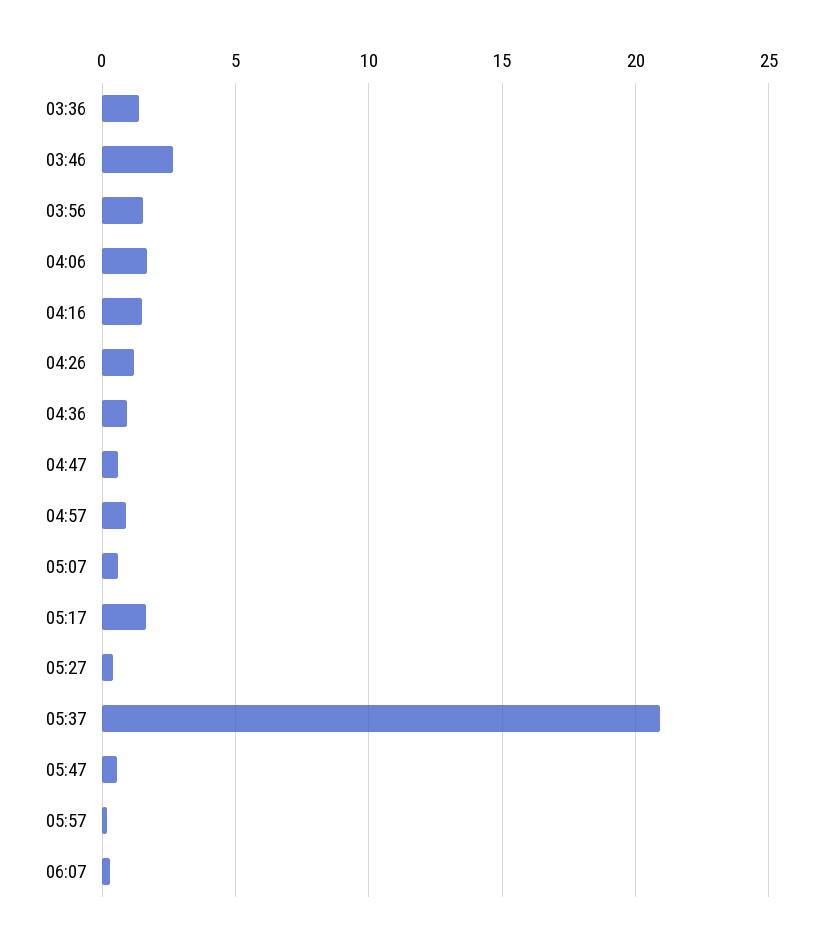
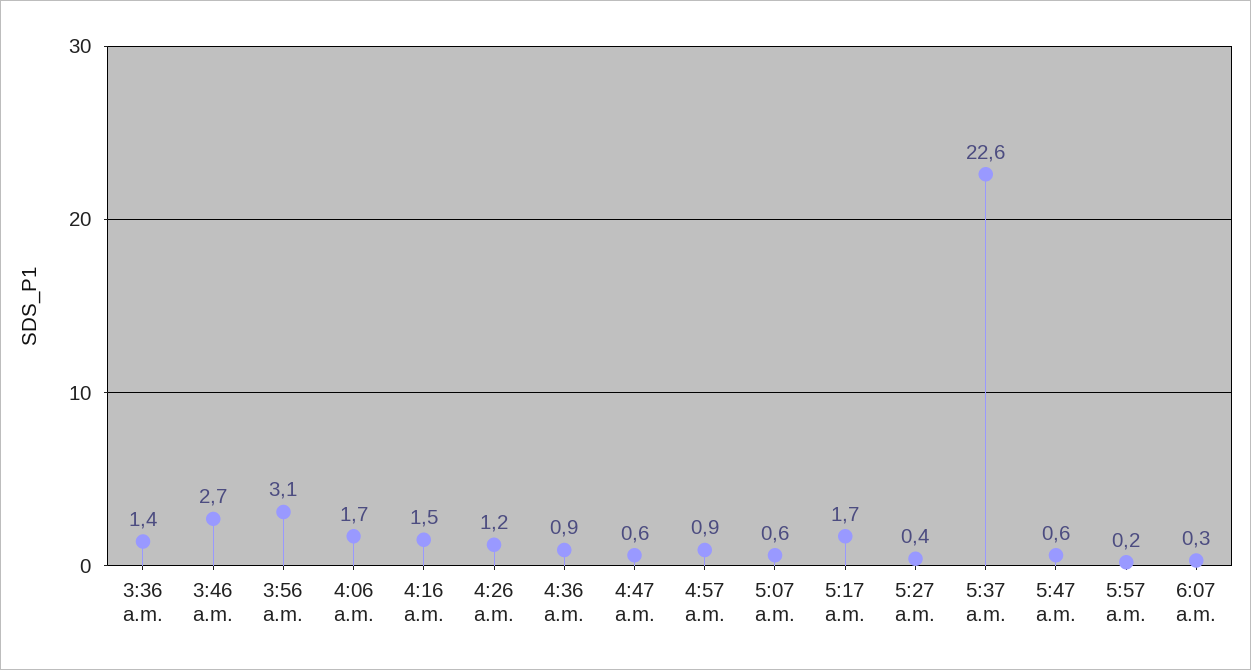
03:56: 1.5 -> 3.1
05:37: 21 -> 22.6

